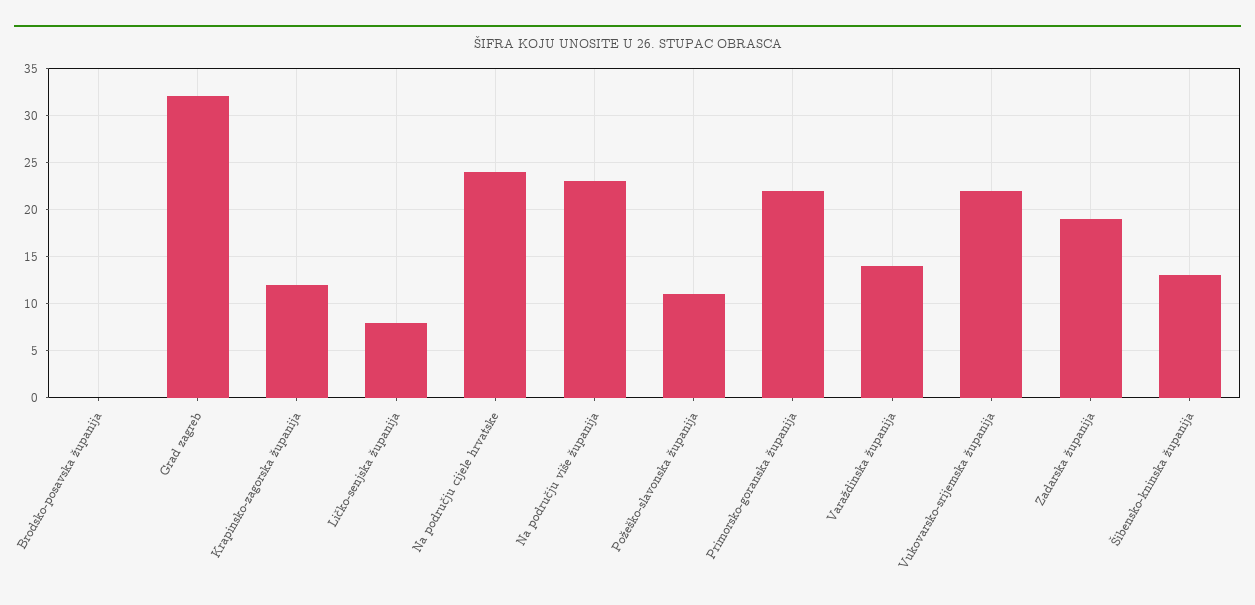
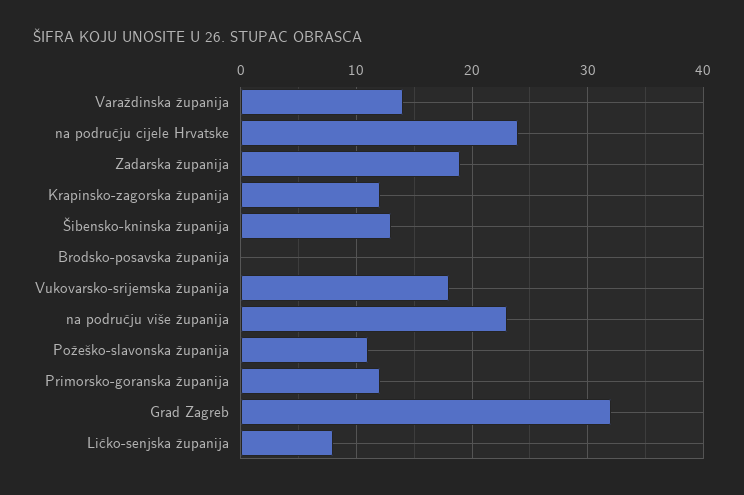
Primorsko-goranska županija: 22 -> 12
Vukovarsko-srijemska županija: 22 -> 18

